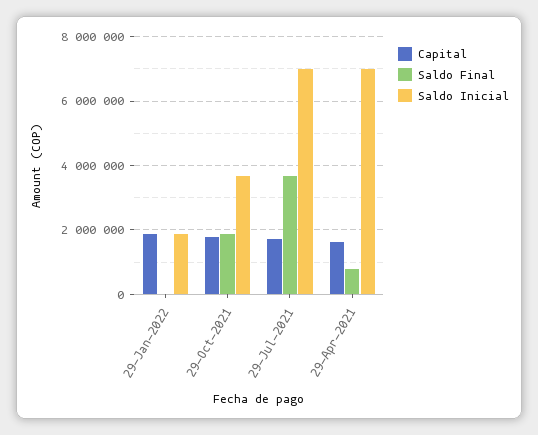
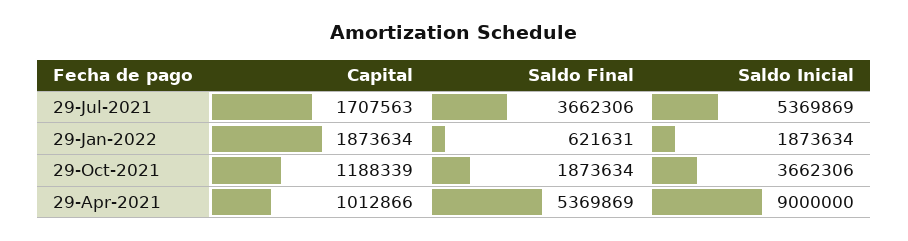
Saldo Final, 29-Jan-2022: 0 -> 621631
Capital, 29-Oct-2021: 1800000 -> 1188339
Saldo Inicial, 29-Jul-2021: 7000000 -> 5369869
Capital, 29-Apr-2021: 1600000 -> 1012866
Saldo Final, 29-Apr-2021: 800000 -> 5369869
Saldo Inicial, 29-Apr-2021: 7000000 -> 9000000

